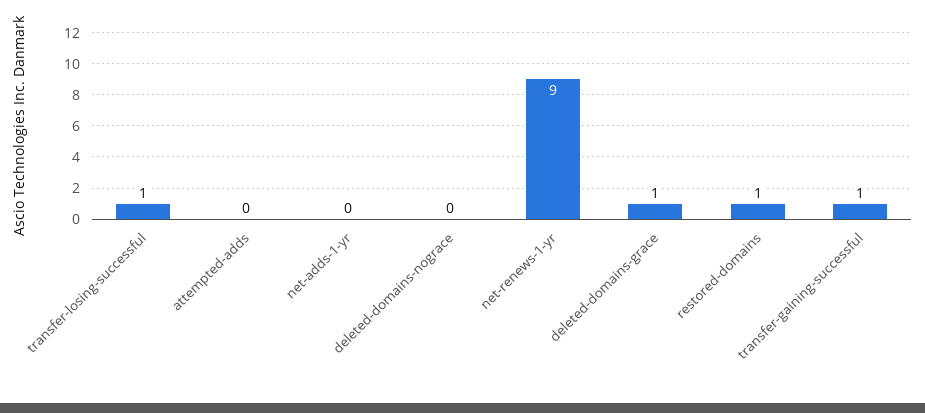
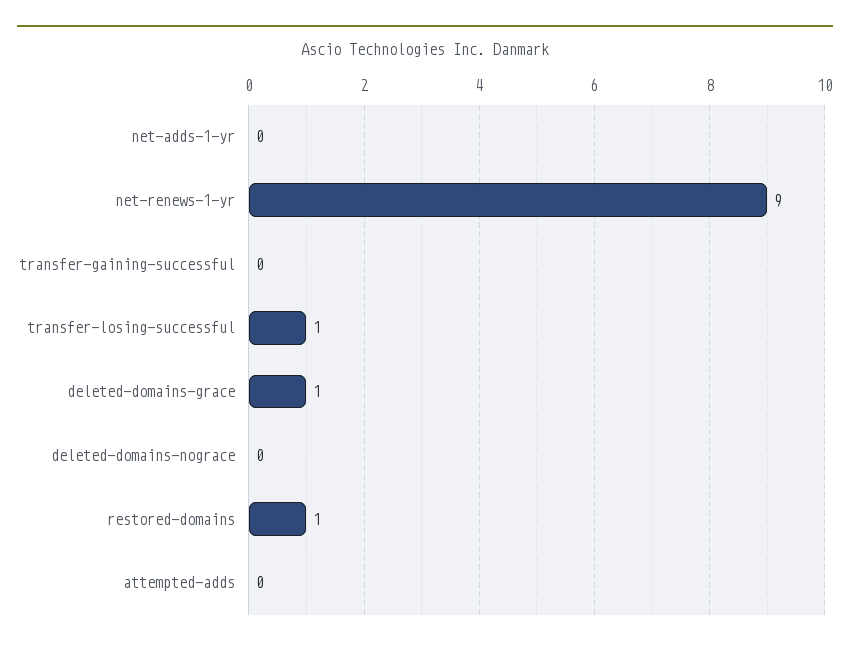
transfer-gaining-successful: 1 -> 0

